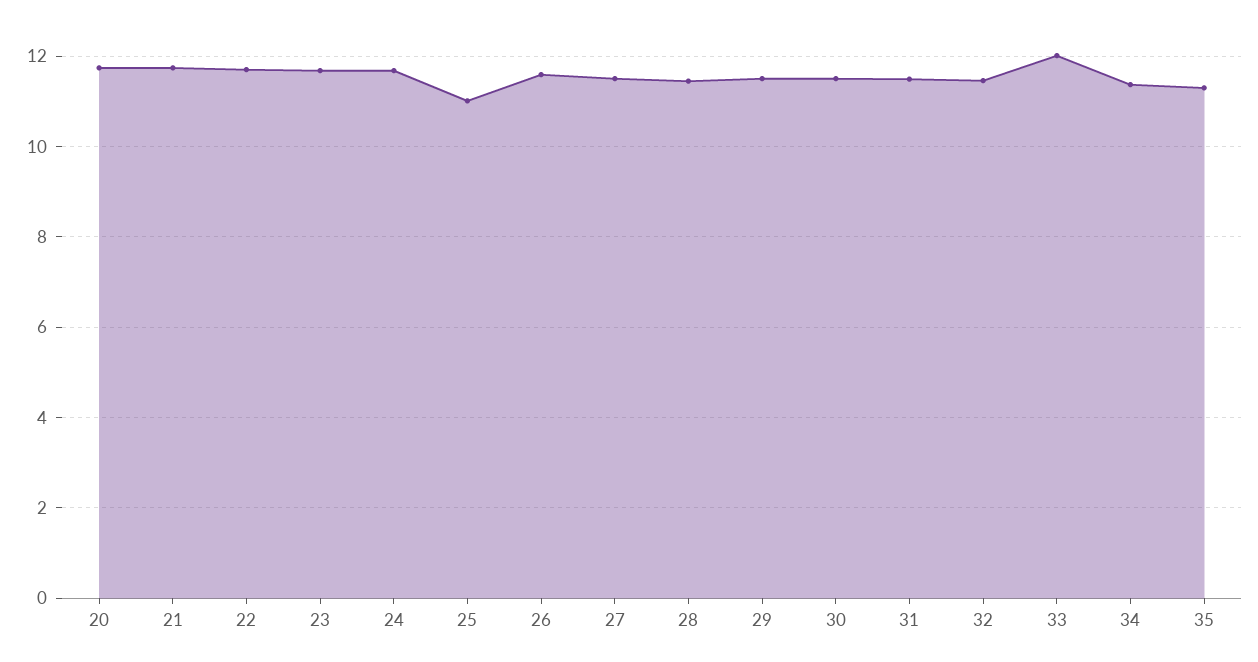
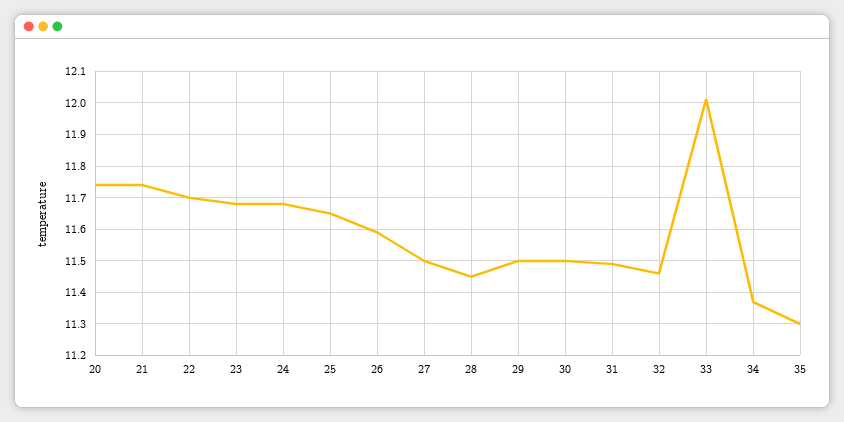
25: 11 -> 11.65

